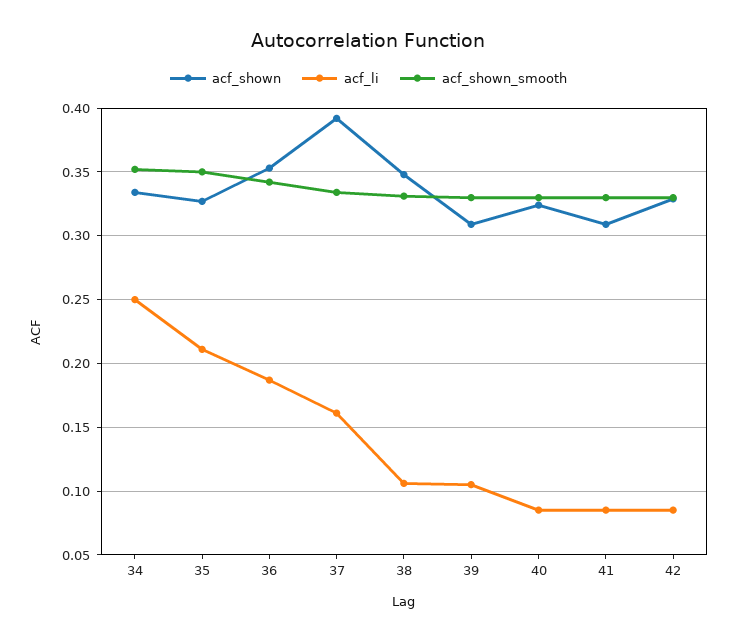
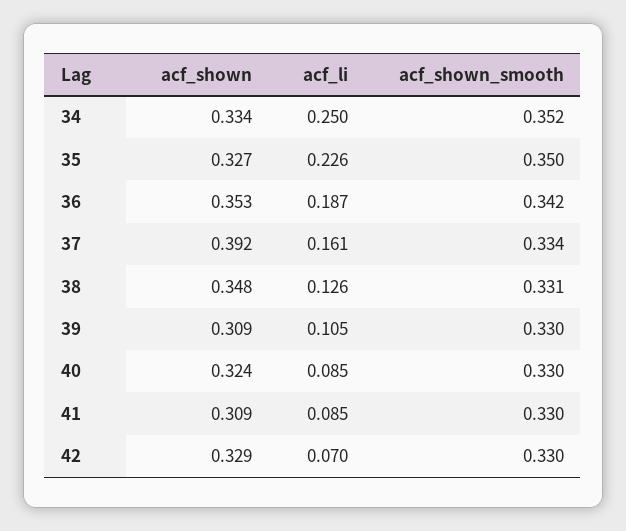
acf_li, 35: 0.21 -> 0.226
acf_li, 38: 0.105 -> 0.126
acf_li, 42: 0.085 -> 0.07

